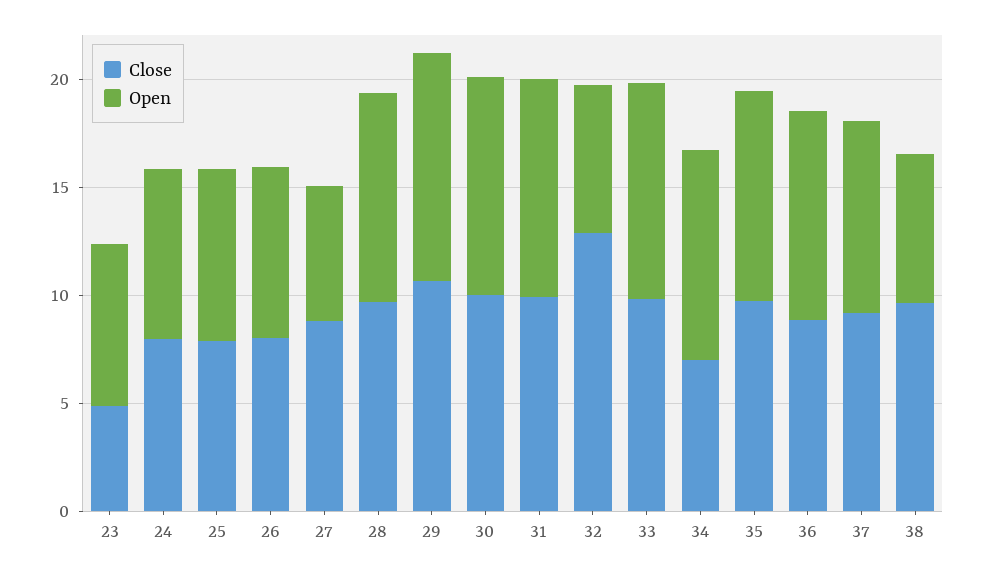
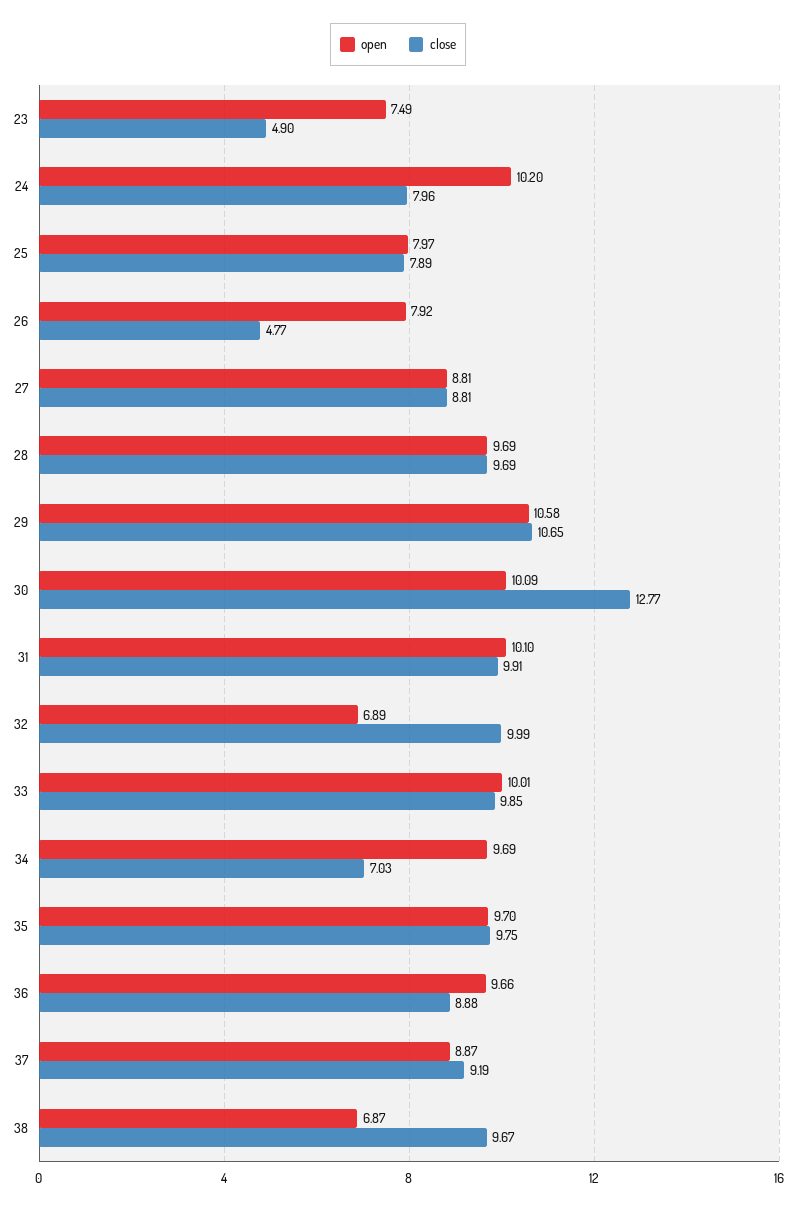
Open, 24: 8 -> 10.2
Close, 26: 8 -> 4.77
Open, 27: 6 -> 8.81
Close, 30: 10 -> 12.77
Close, 32: 13 -> 9.99

